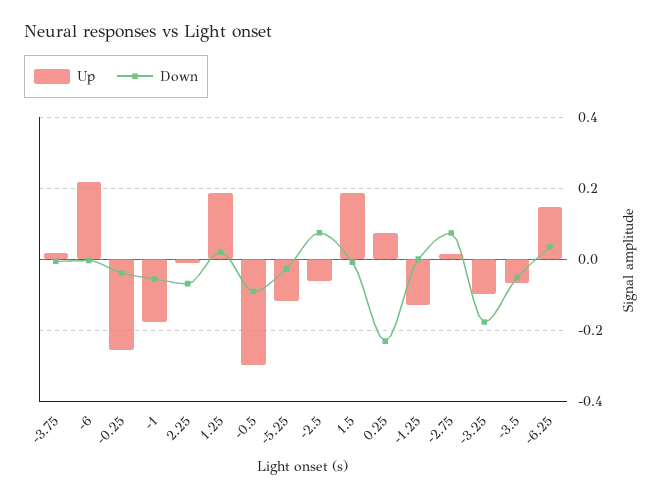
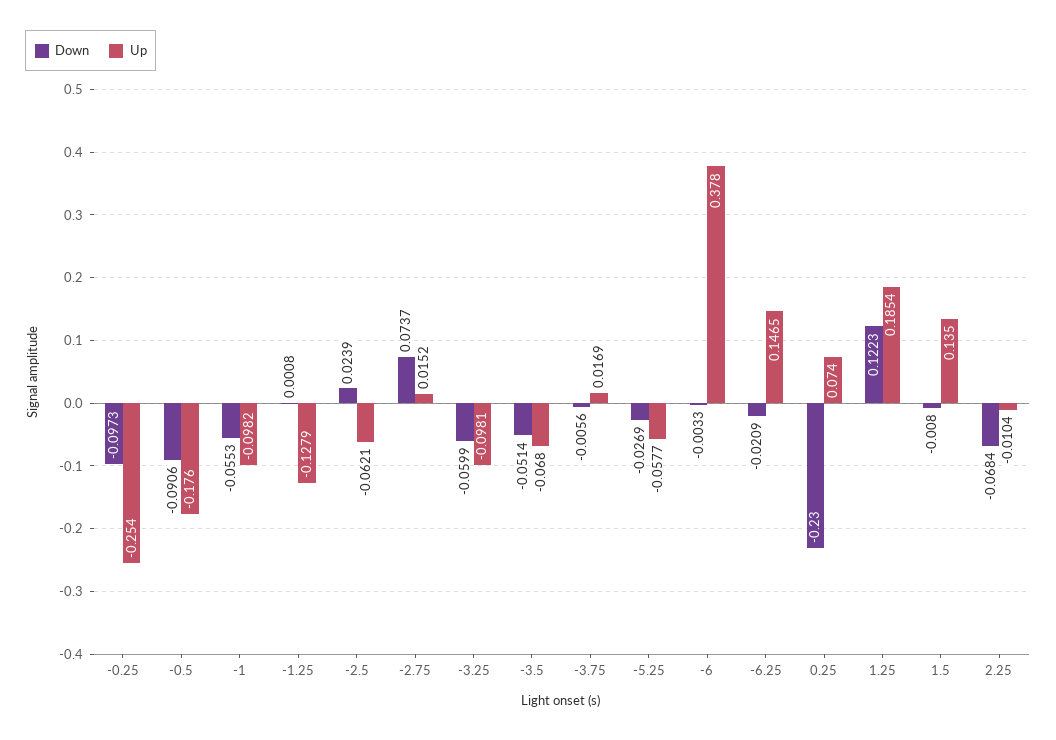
Up, -6: 0.22 -> 0.378
Down, -0.25: -0.04 -> -0.0973
Up, -1: -0.18 -> -0.0982
Down, 1.25: 0.02 -> 0.1223
Up, -0.5: -0.3 -> -0.176
Up, -5.25: -0.12 -> -0.0577
Down, -2.5: 0.08 -> 0.0239
Up, 1.5: 0.18 -> 0.135
Down, -3.25: -0.18 -> -0.0599
Down, -6.25: 0.04 -> -0.0209

